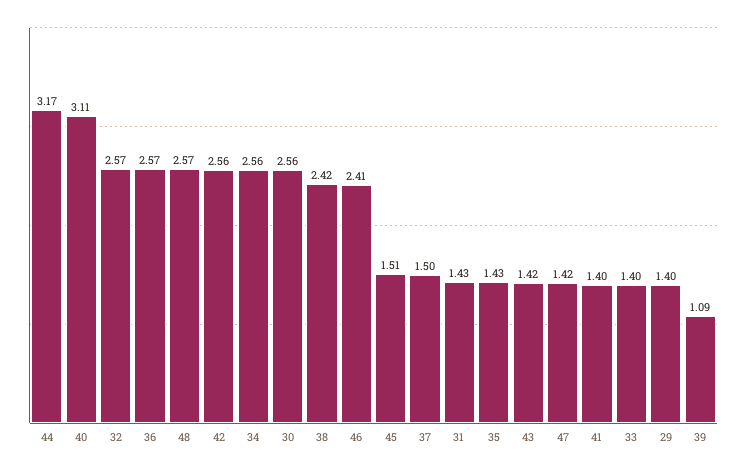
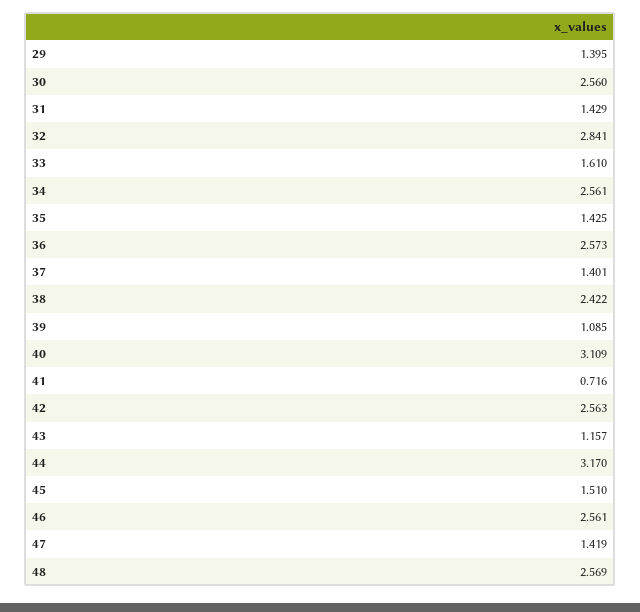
32: 2.57 -> 2.841
46: 2.41 -> 2.561
37: 1.5 -> 1.401
43: 1.42 -> 1.157
41: 1.4 -> 0.716
33: 1.4 -> 1.61

